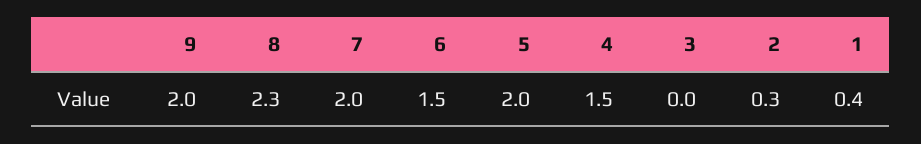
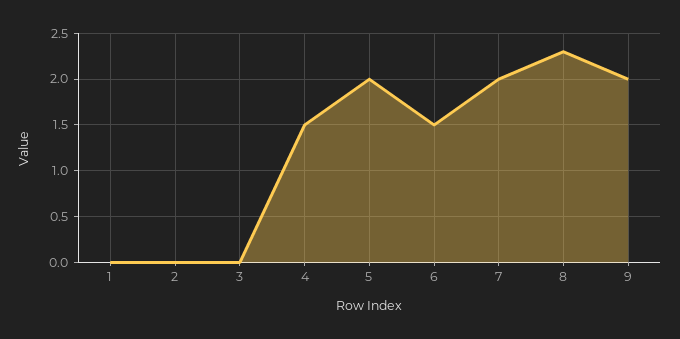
2: 0.3 -> 0
1: 0.4 -> 0

